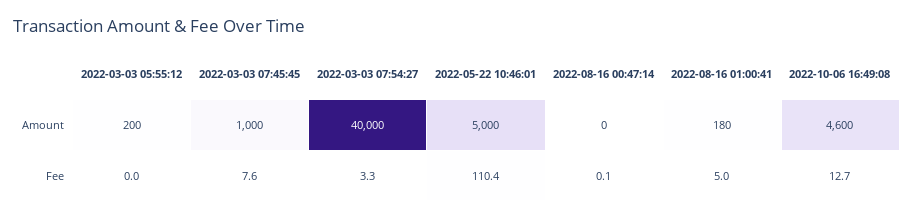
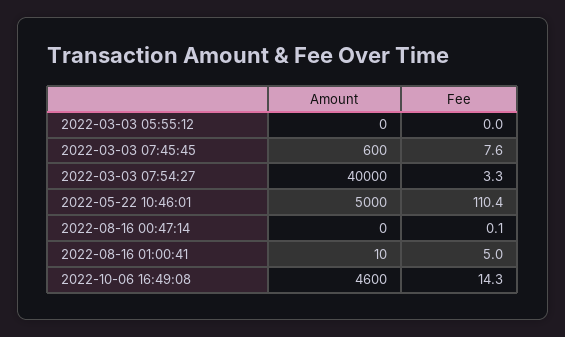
2022-03-03 05:55:12, Amount: 200 -> 0
2022-03-03 07:45:45, Amount: 1000 -> 600
2022-08-16 01:00:41, Amount: 180 -> 10
2022-10-06 16:49:08, Fee: 12.7 -> 14.3

